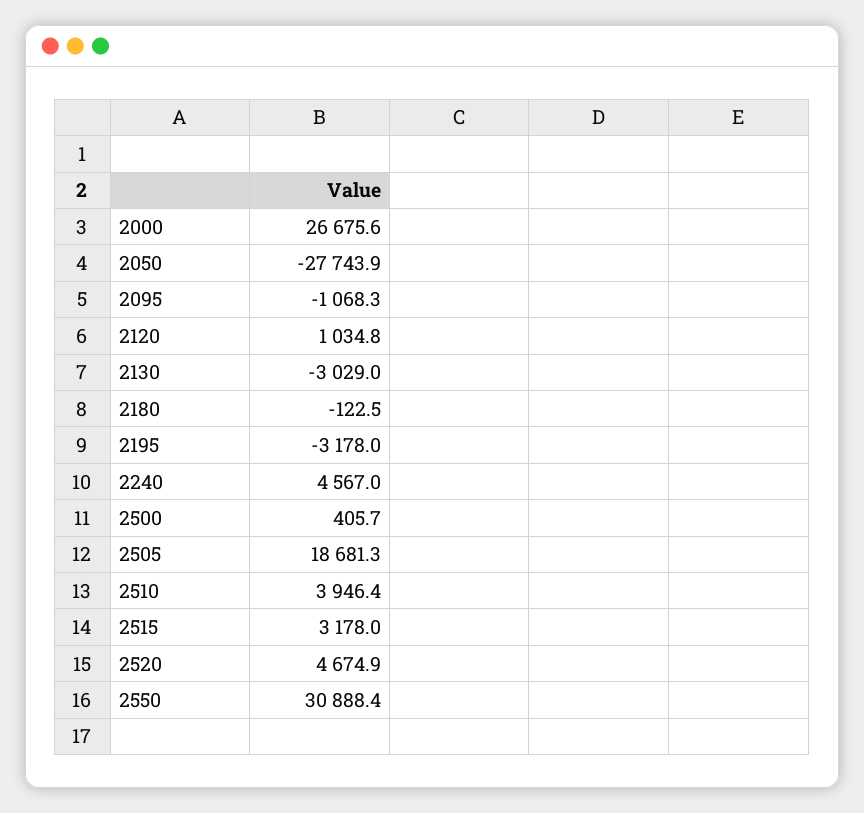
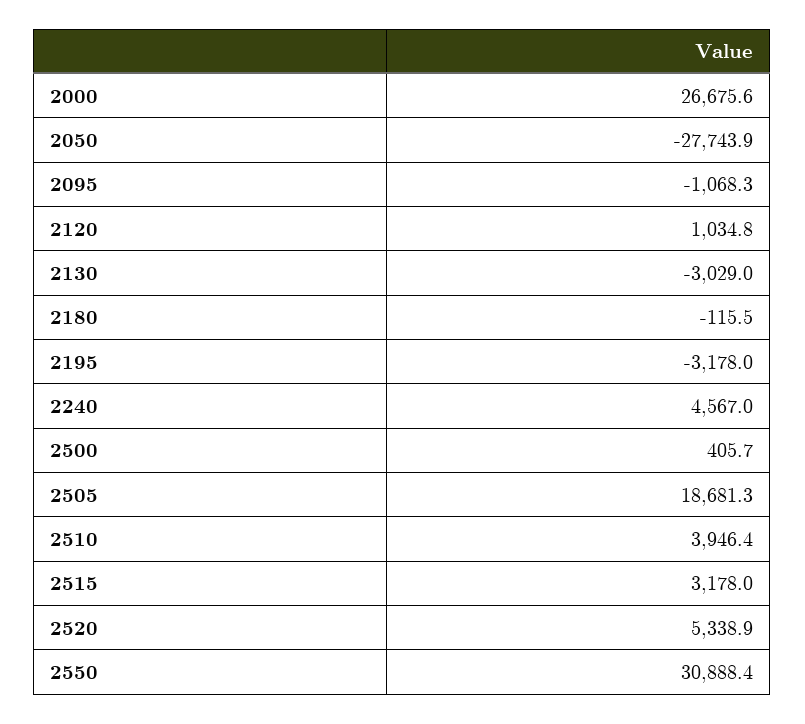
2180: -122.5 -> -115.5
2520: 4674.9 -> 5338.9

